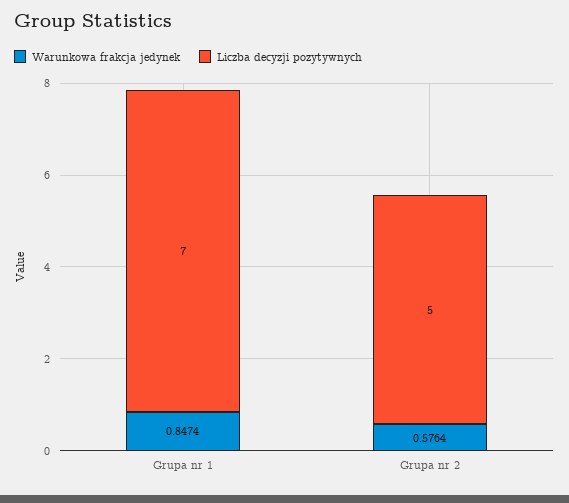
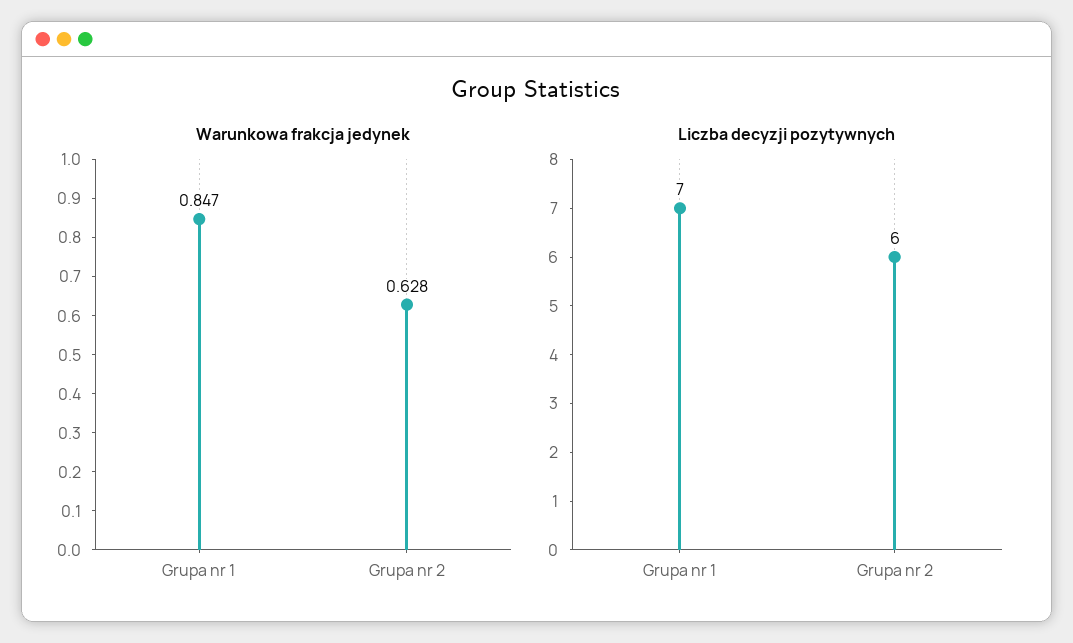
Warunkowa frakcja jedynek, Grupa nr 2: 0.5764 -> 0.628
Liczba decyzji pozytywnych, Grupa nr 2: 5 -> 6

